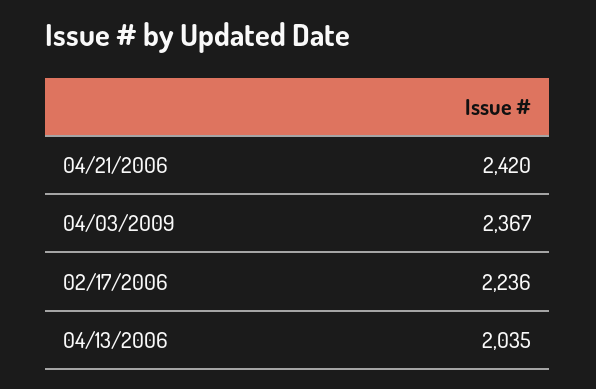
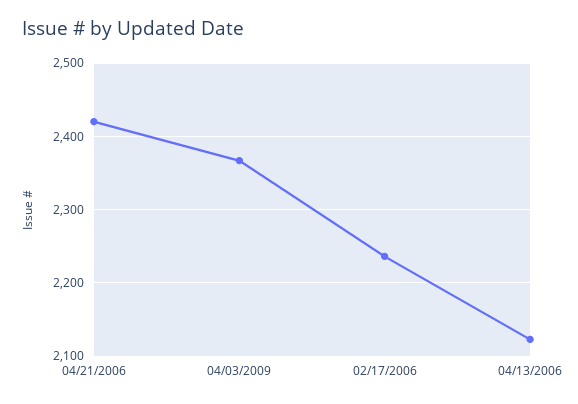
04/13/2006: 2035 -> 2120

